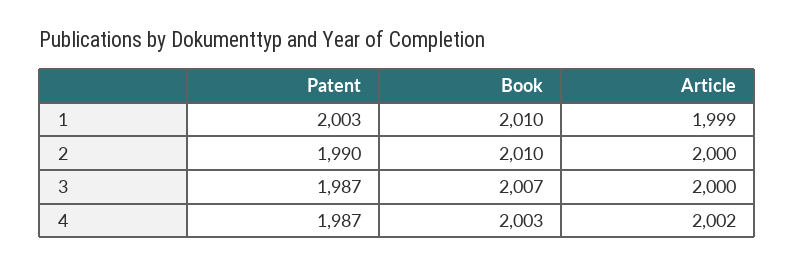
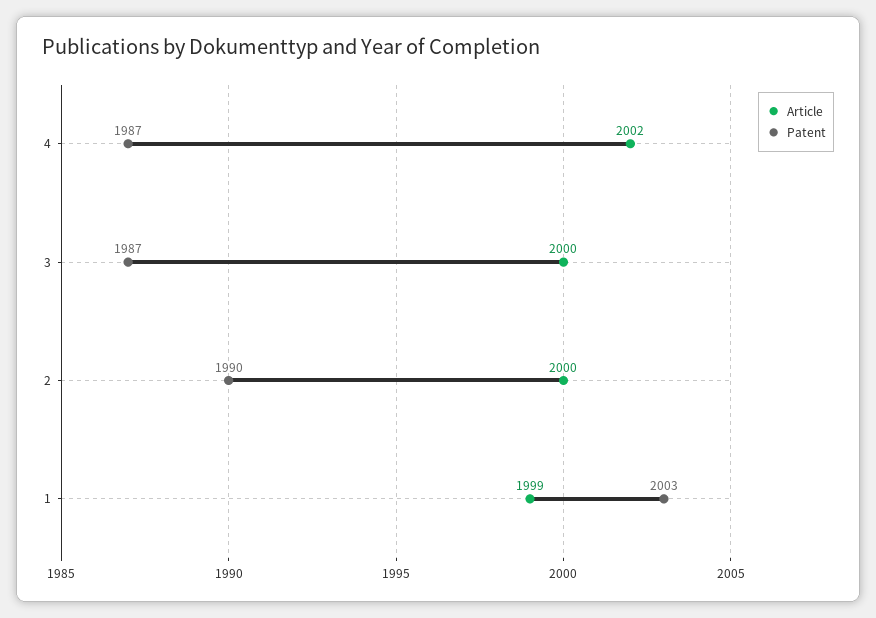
Book, 1: 2010 -> none
Book, 2: 2010 -> none
Book, 3: 2007 -> none
Book, 4: 2003 -> none

